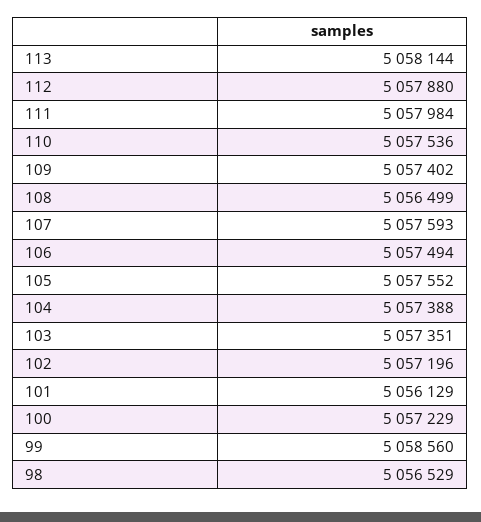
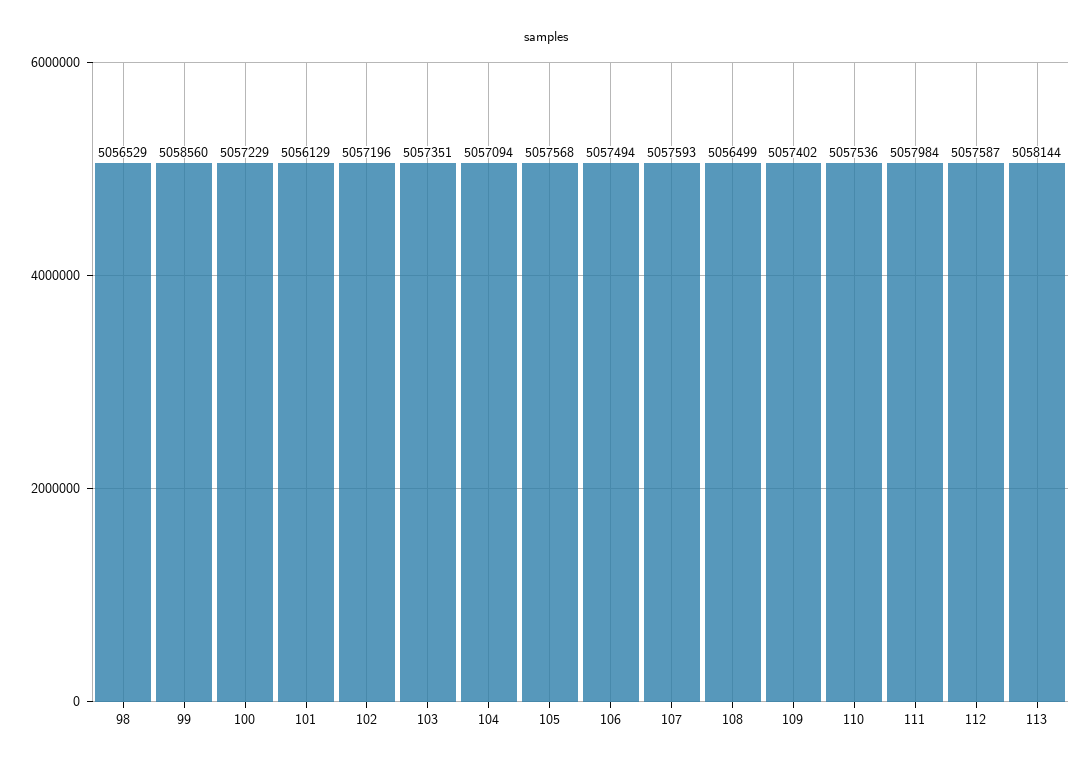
112: 5057880 -> 5057587
105: 5057552 -> 5057568
104: 5057388 -> 5057094

